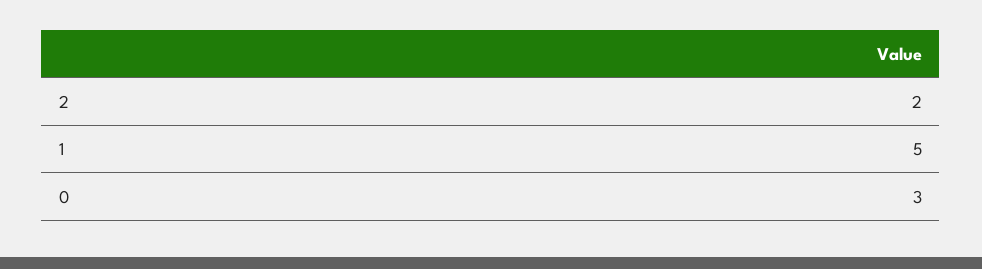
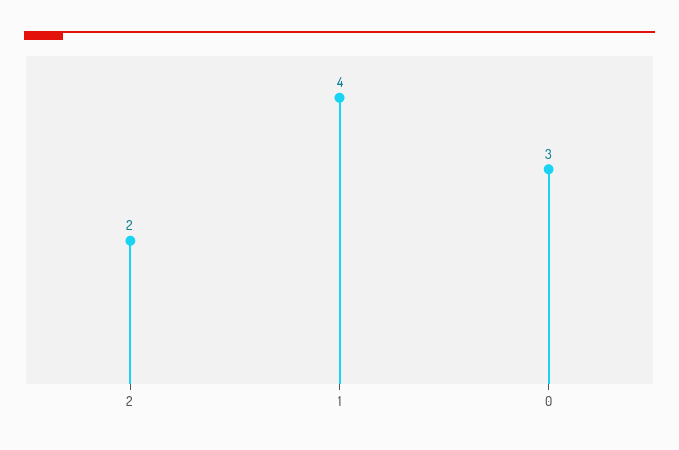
1: 5 -> 4

